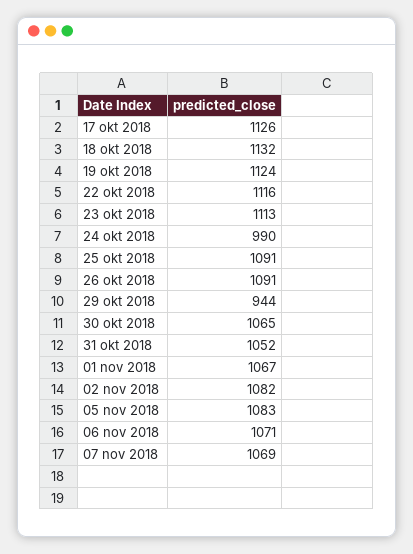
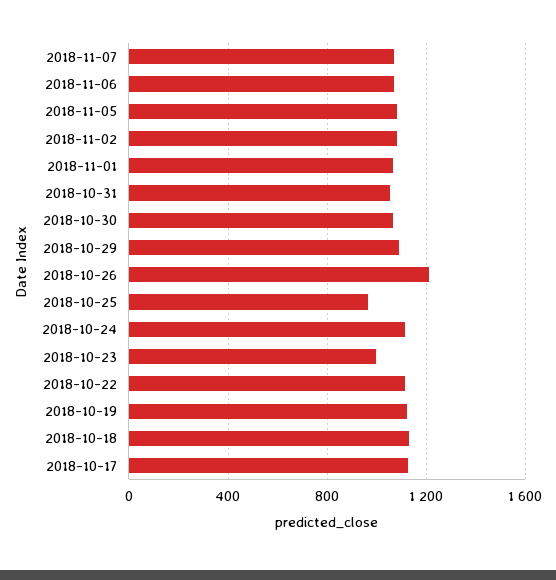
23 okt 2018: 1113 -> 1000
24 okt 2018: 990 -> 1100
25 okt 2018: 1091 -> 950
26 okt 2018: 1091 -> 1200
29 okt 2018: 944 -> 1100

